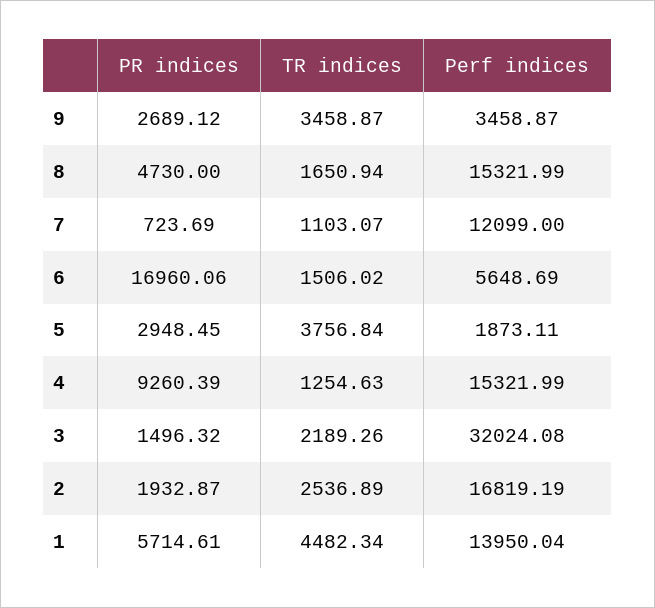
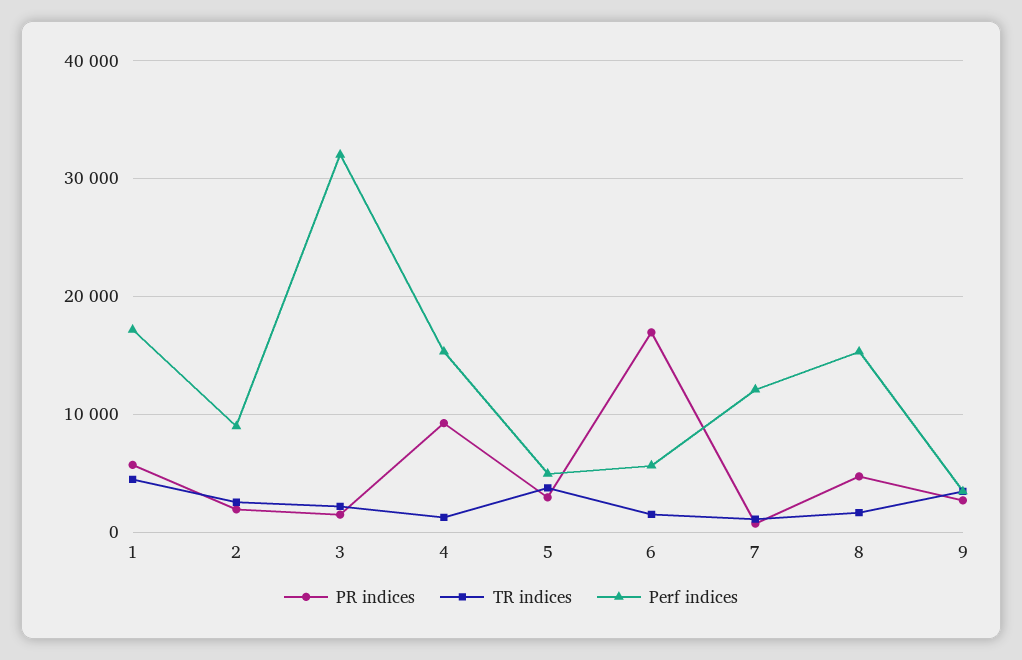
Perf indices, 5: 1873.11 -> 5000
Perf indices, 2: 16819.19 -> 9000
Perf indices, 1: 13950.04 -> 17000

